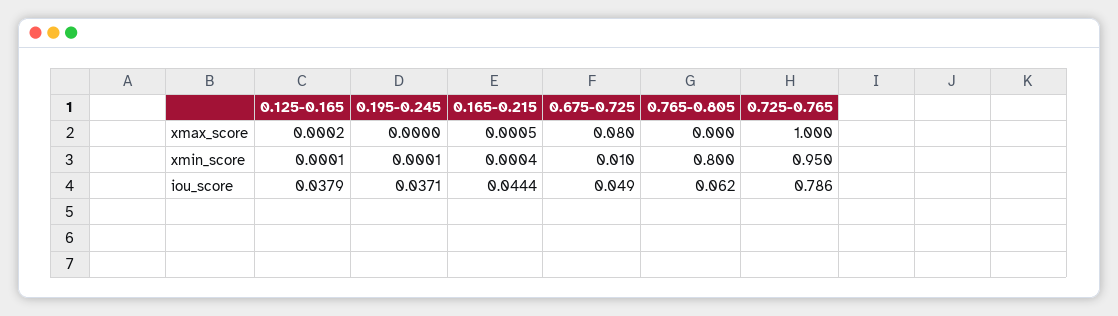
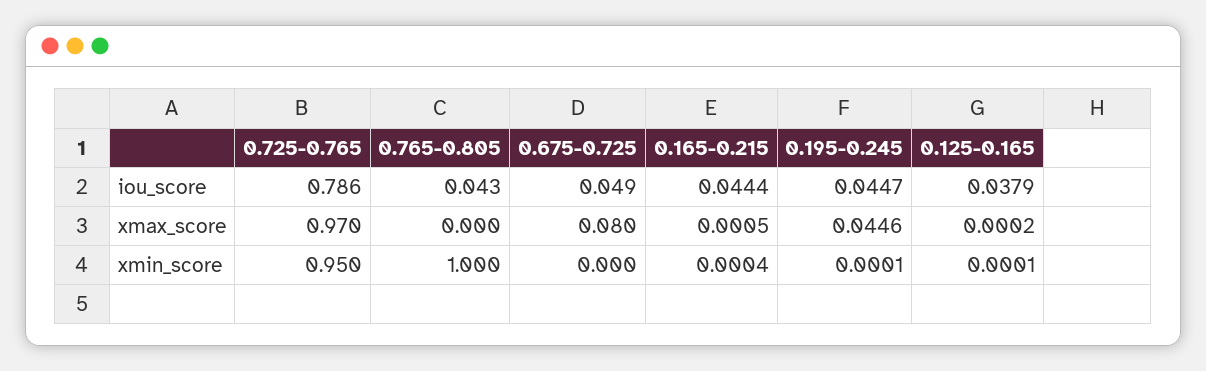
0.195-0.245, xmax_score: 0 -> 0.0446
0.725-0.765, xmax_score: 1 -> 0.97
0.675-0.725, xmin_score: 0.01 -> 0
0.765-0.805, xmin_score: 0.8 -> 1
0.195-0.245, iou_score: 0.0371 -> 0.0447
0.765-0.805, iou_score: 0.062 -> 0.043

